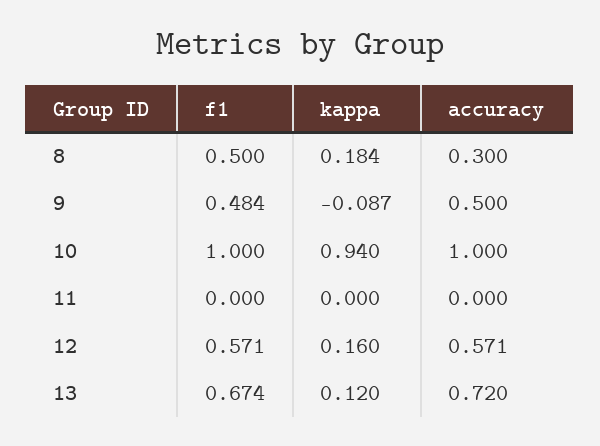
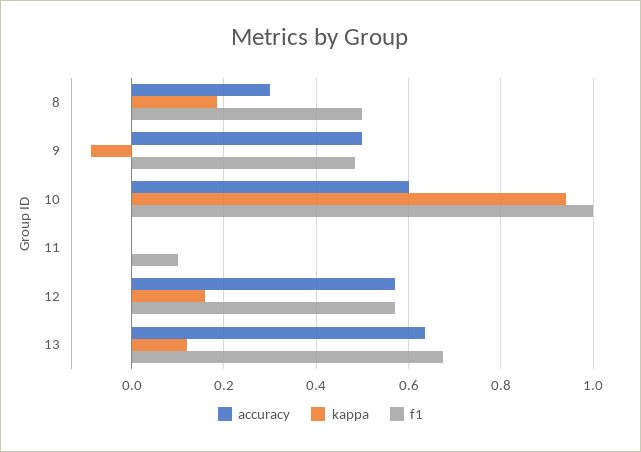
accuracy, 10: 1 -> 0.6
f1, 11: 0 -> 0.1
accuracy, 13: 0.72 -> 0.64

